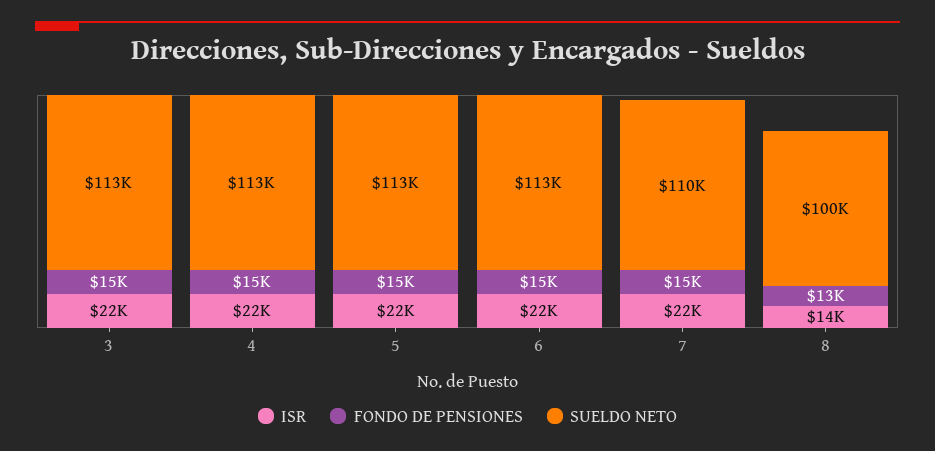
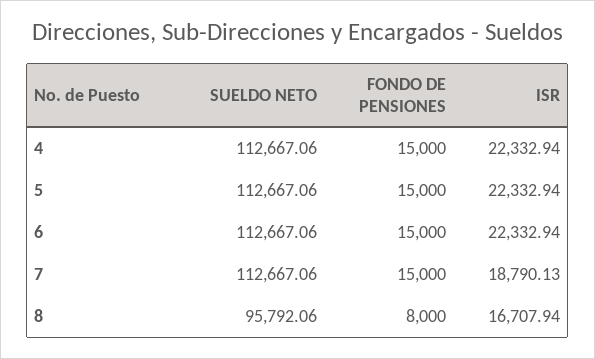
ISR, 3: 22000 -> none
FONDO DE PENSIONES, 3: 15000 -> none
SUELDO NETO, 3: 113000 -> none
ISR, 7: 22000 -> 18790.13
SUELDO NETO, 7: 110000 -> 112667.06
ISR, 8: 14000 -> 16707.94
FONDO DE PENSIONES, 8: 13000 -> 8000
SUELDO NETO, 8: 100000 -> 95792.06

